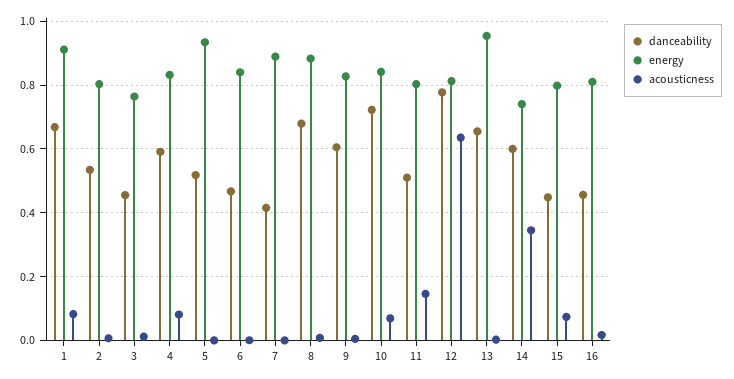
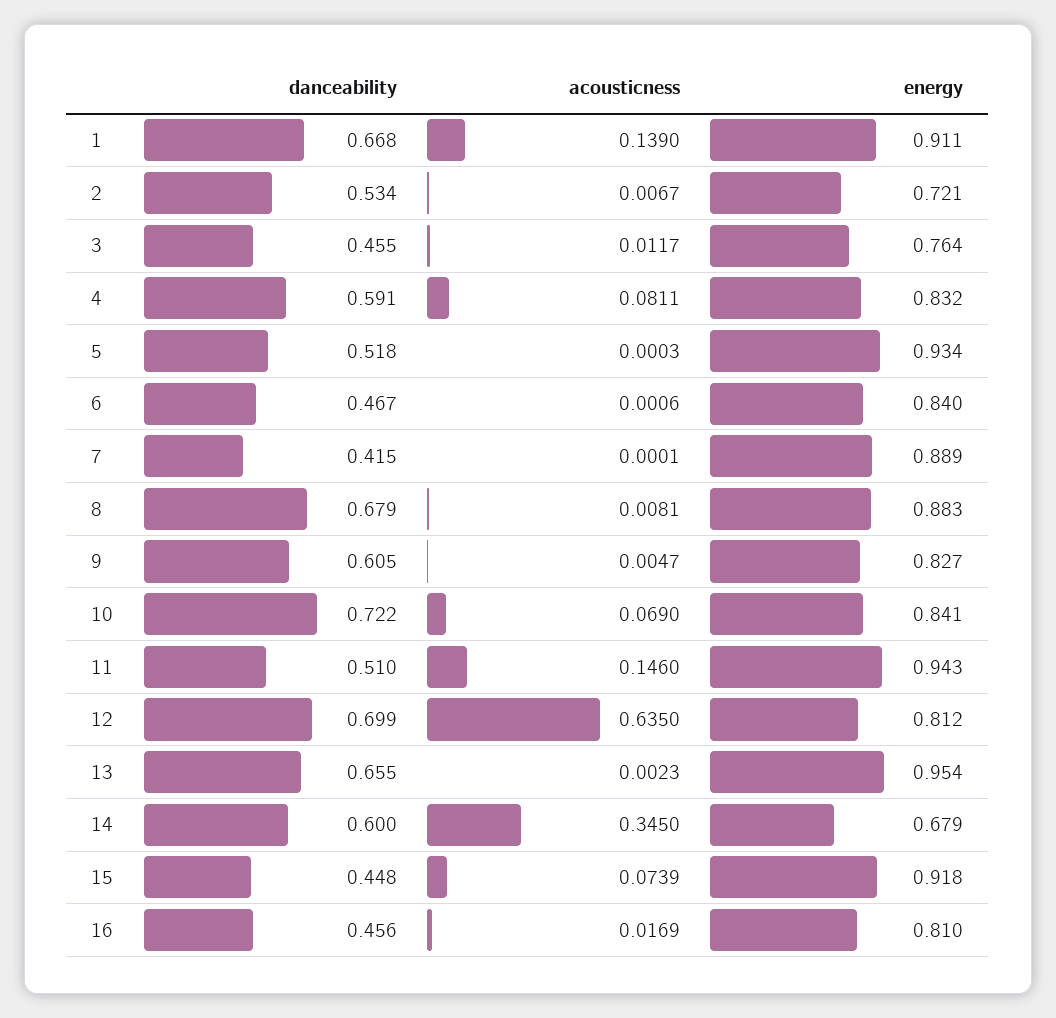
acousticness, 1: 0.08 -> 0.139
energy, 2: 0.8 -> 0.721
energy, 11: 0.8 -> 0.943
danceability, 12: 0.78 -> 0.699
energy, 14: 0.74 -> 0.679
energy, 15: 0.8 -> 0.918

